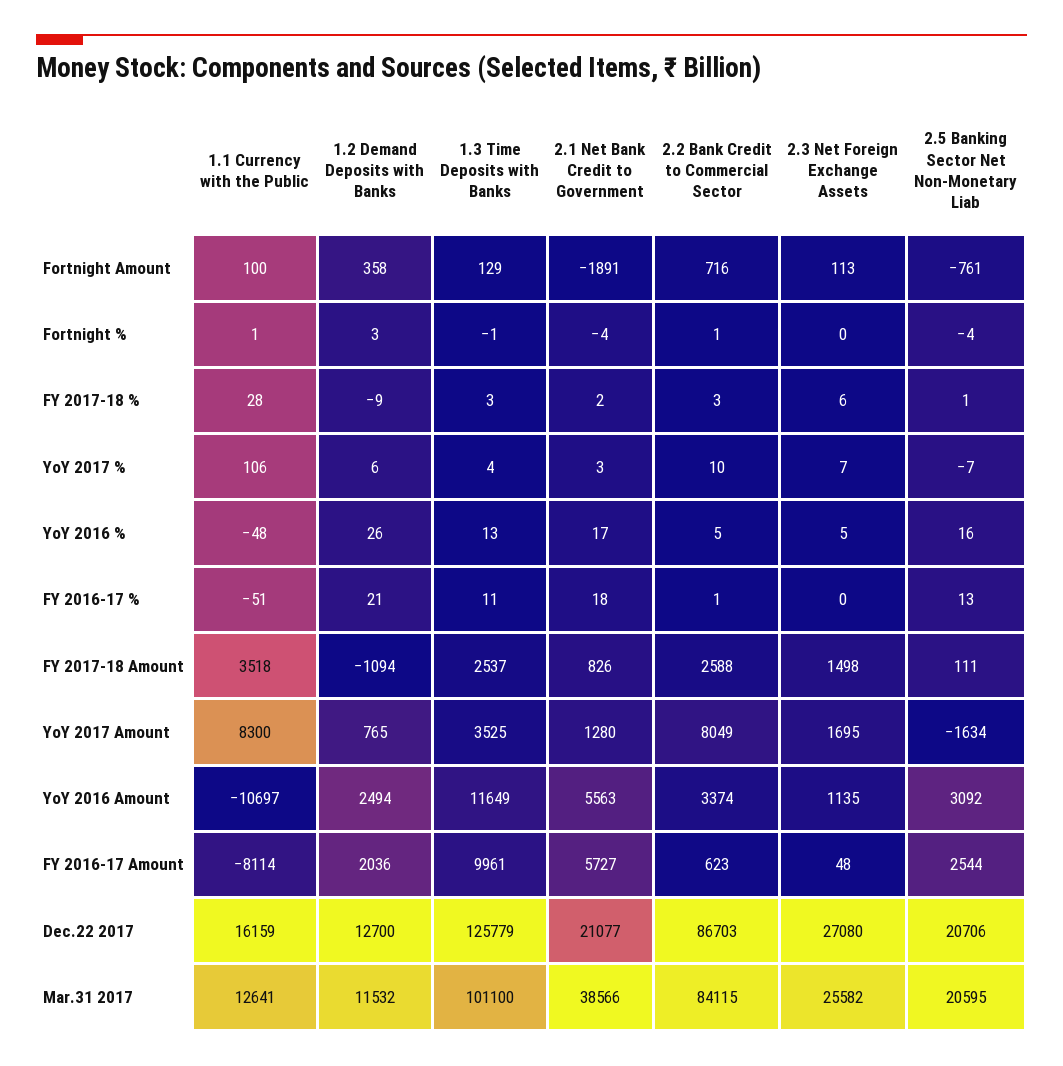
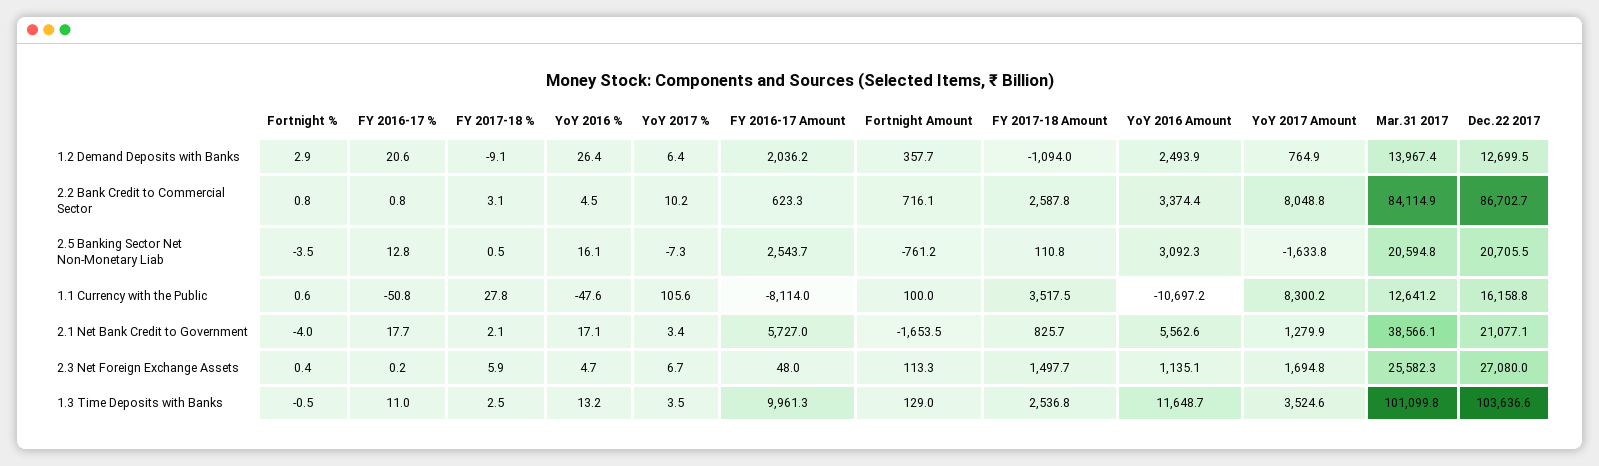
2.1 Net Bank Credit to Government, Fortnight Amount: -1891 -> -1653.5
1.3 Time Deposits with Banks, Dec.22 2017: 125779 -> 103636.6
1.2 Demand Deposits with Banks, Mar.31 2017: 11532 -> 13967.4

